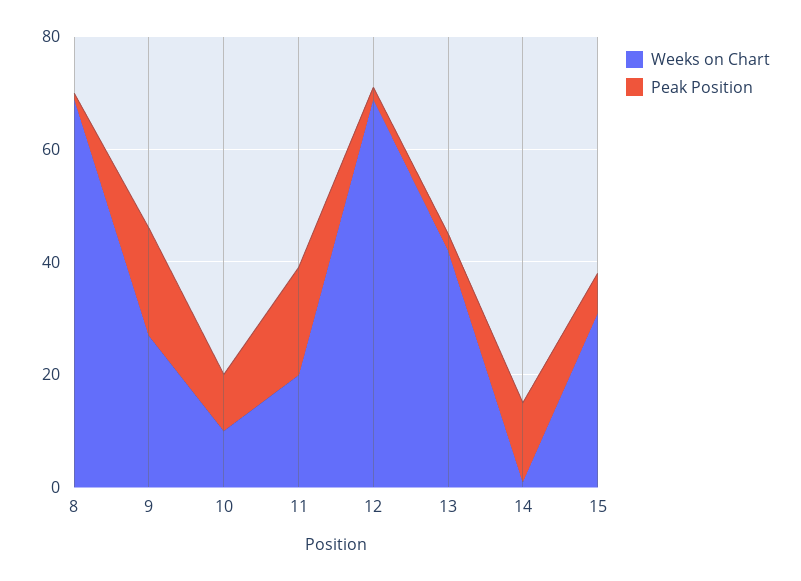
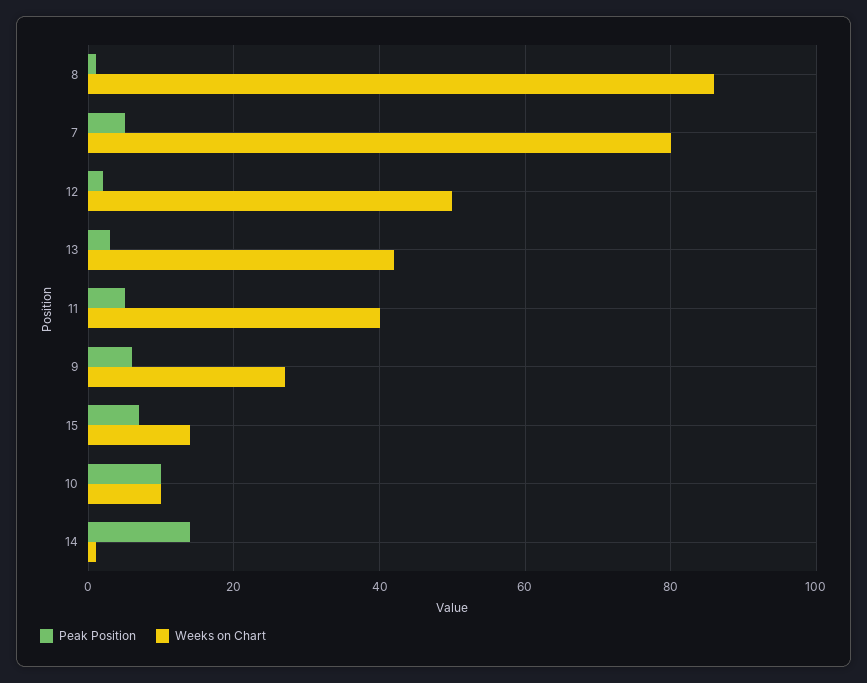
Weeks on Chart, 8: 70 -> 85
Peak Position, 9: 20 -> 5
Weeks on Chart, 11: 20 -> 40
Peak Position, 11: 20 -> 5
Weeks on Chart, 12: 70 -> 50
Weeks on Chart, 15: 30 -> 15
Peak Position, 7: none -> 5
Weeks on Chart, 7: none -> 80

